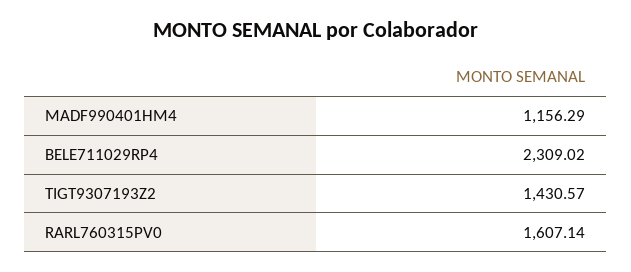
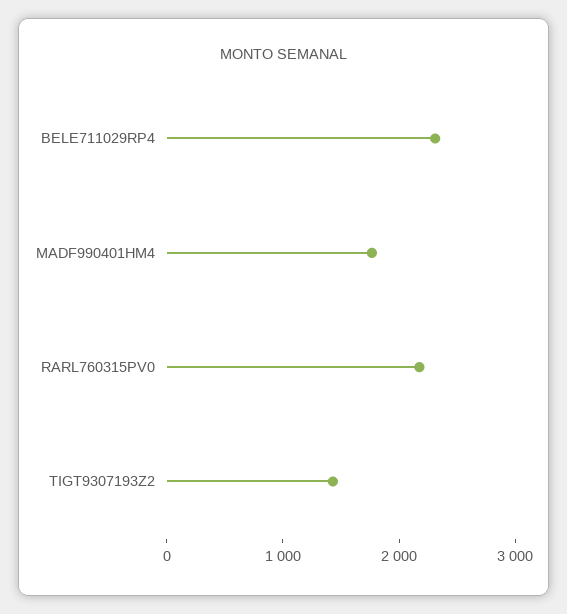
MADF990401HM4: 1156.29 -> 1800
RARL760315PV0: 1607.14 -> 2200

